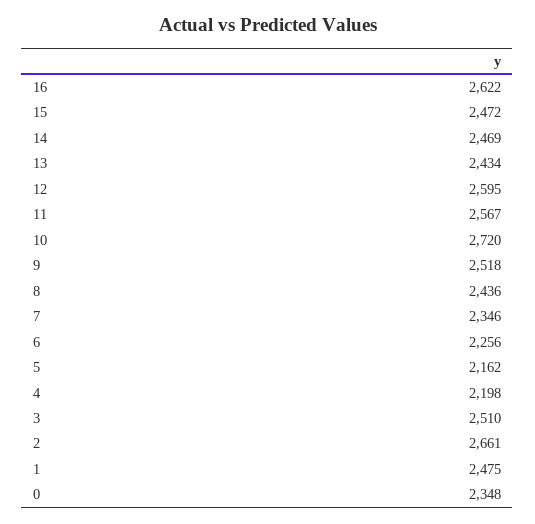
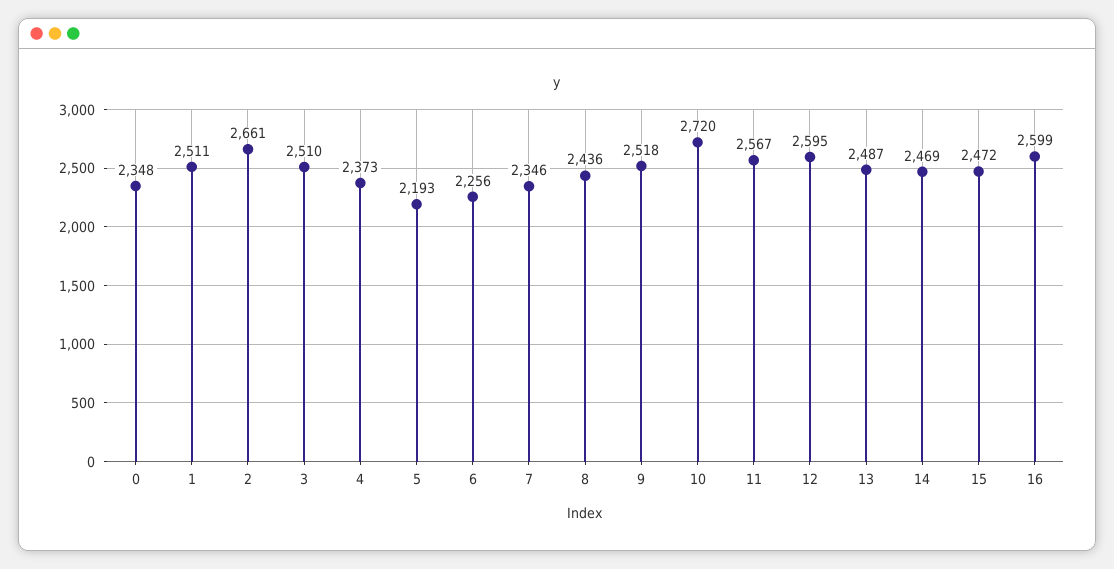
16: 2622 -> 2599
13: 2434 -> 2487
5: 2162 -> 2193
4: 2198 -> 2373
1: 2475 -> 2511

